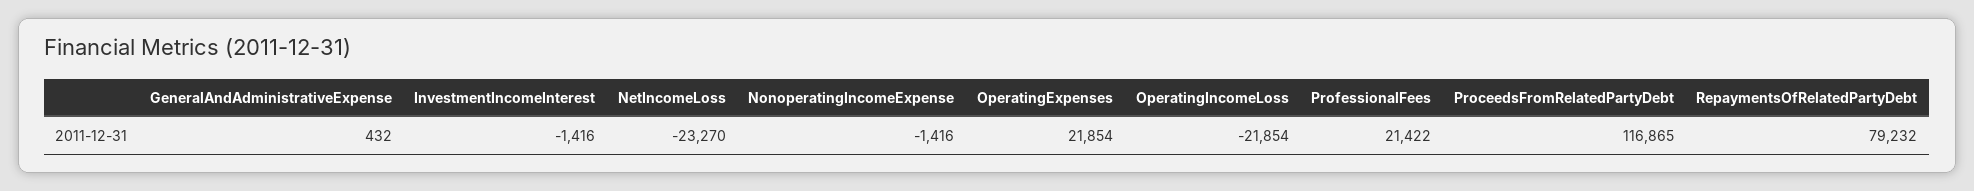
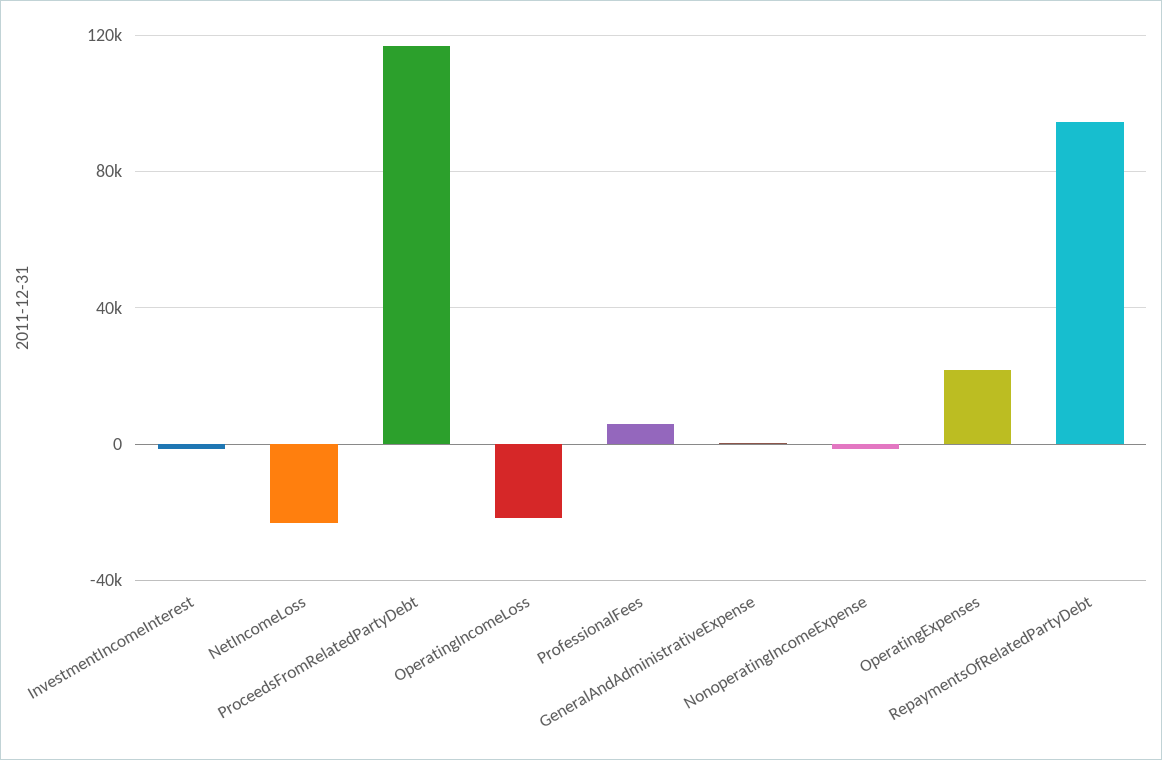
ProfessionalFees: 21422 -> 5000
RepaymentsOfRelatedPartyDebt: 79232 -> 95000

